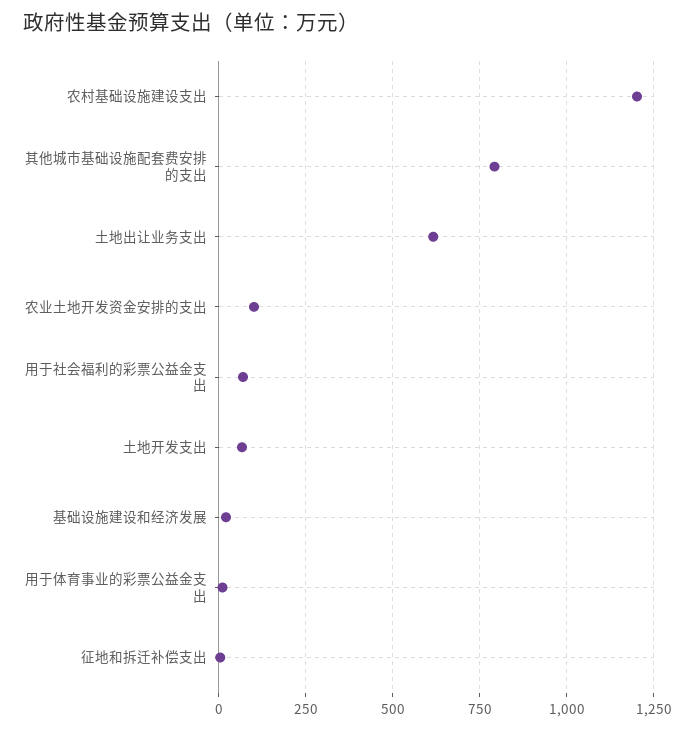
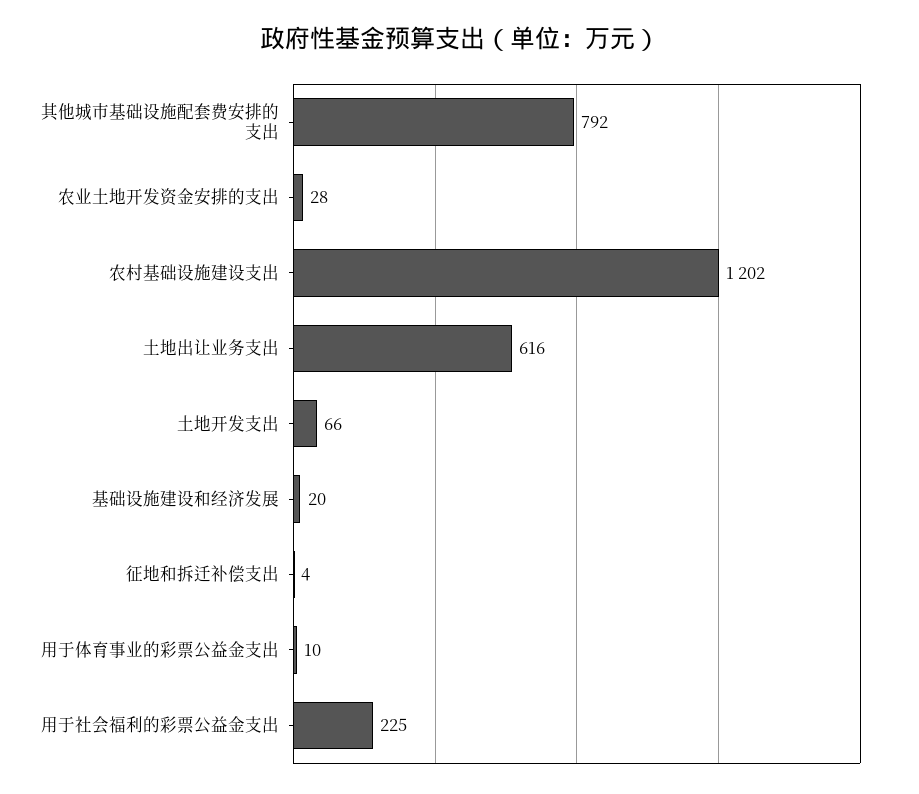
农业土地开发资金安排的支出: 100 -> 28
用于社会福利的彩票公益金支出: 75 -> 225

